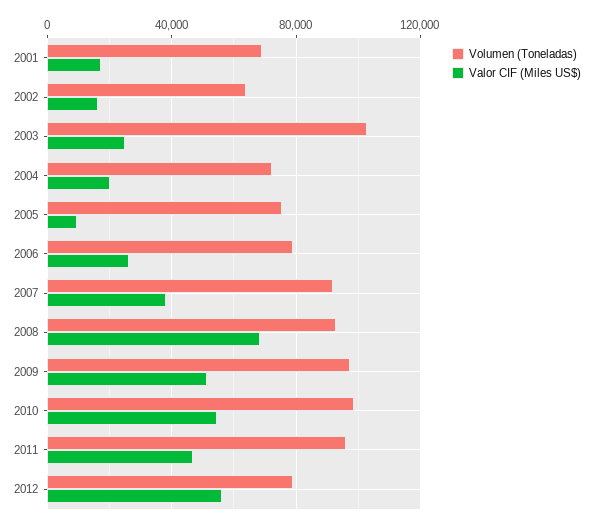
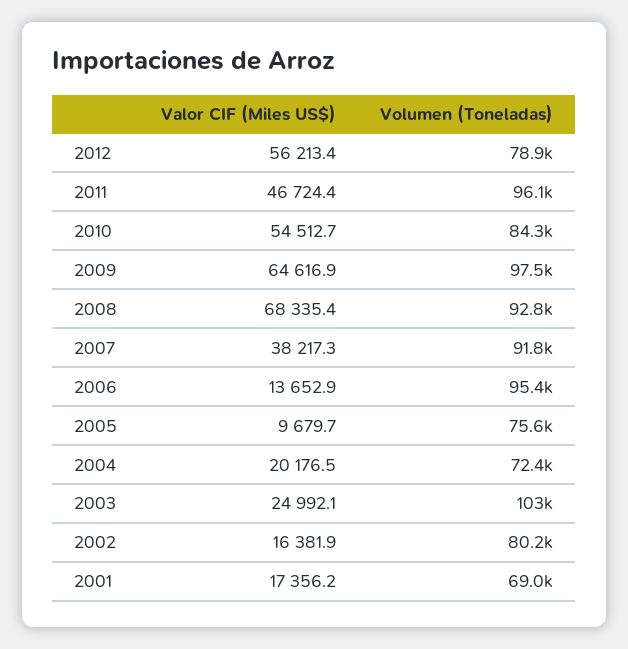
Volumen (Toneladas), 2002: 65000 -> 80200
Volumen (Toneladas), 2006: 80000 -> 95400
Valor CIF (Miles US$), 2006: 25000 -> 13652.9
Valor CIF (Miles US$), 2009: 50000 -> 64616.9
Volumen (Toneladas), 2010: 100000 -> 84300

